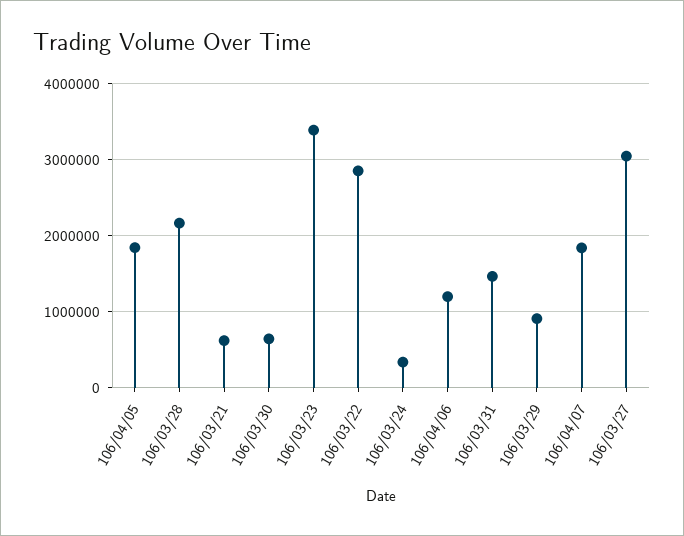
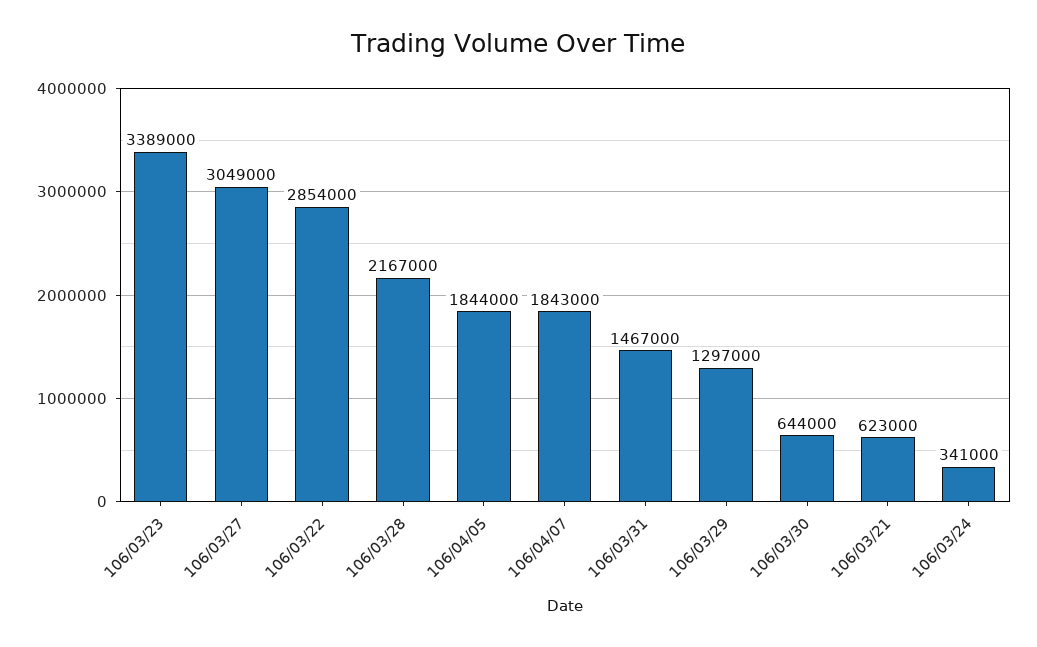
106/04/06: 1200000 -> none
106/03/29: 900000 -> 1297000

